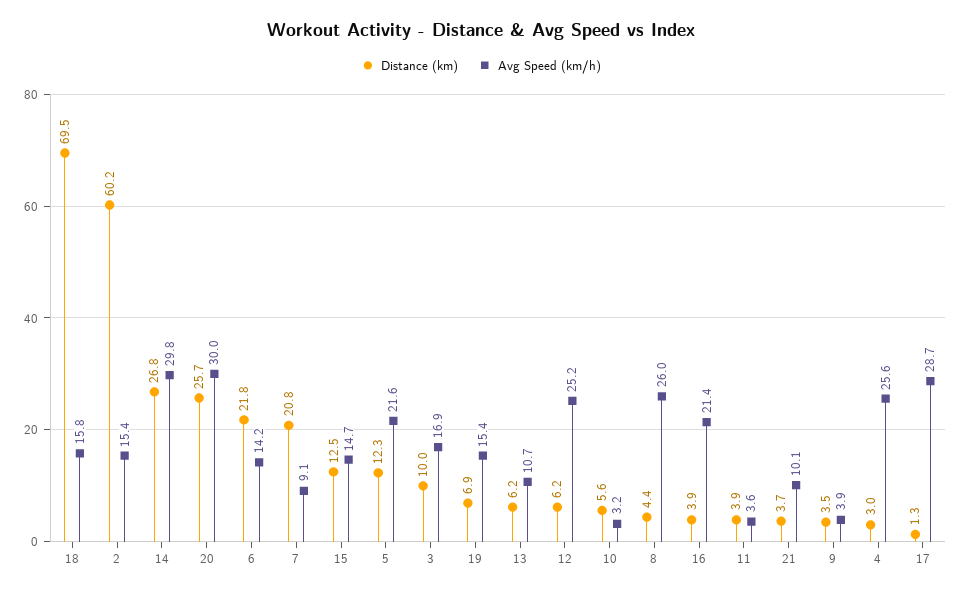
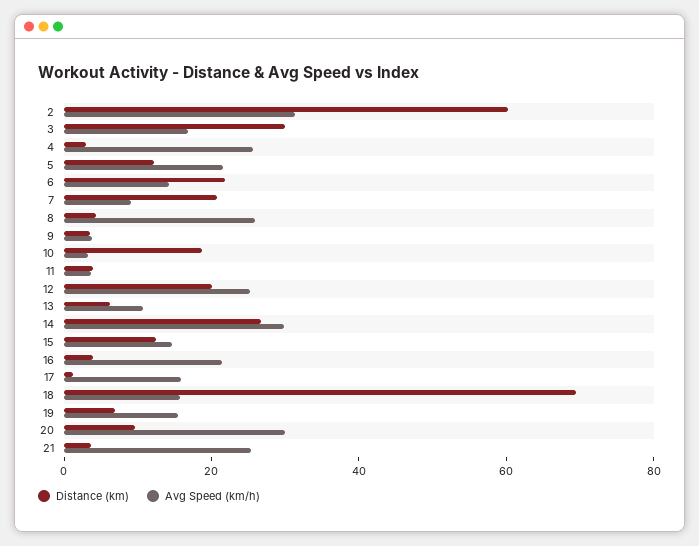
Avg Speed (km/h), 2: 15.4 -> 30
Distance (km), 20: 25.7 -> 10
Distance (km), 3: 10 -> 30
Distance (km), 12: 6.2 -> 20
Distance (km), 10: 5.6 -> 20
Avg Speed (km/h), 21: 10.1 -> 25
Avg Speed (km/h), 17: 28.7 -> 15

